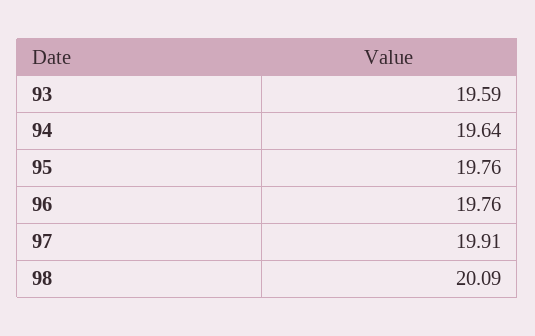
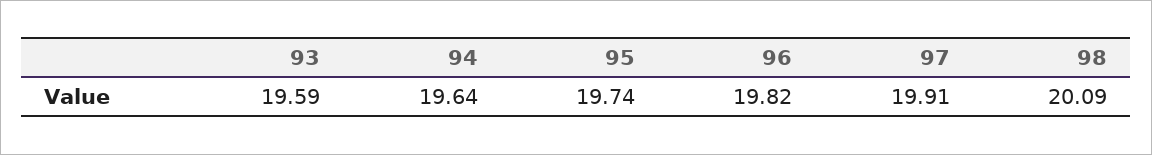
95: 19.76 -> 19.74
96: 19.76 -> 19.82

